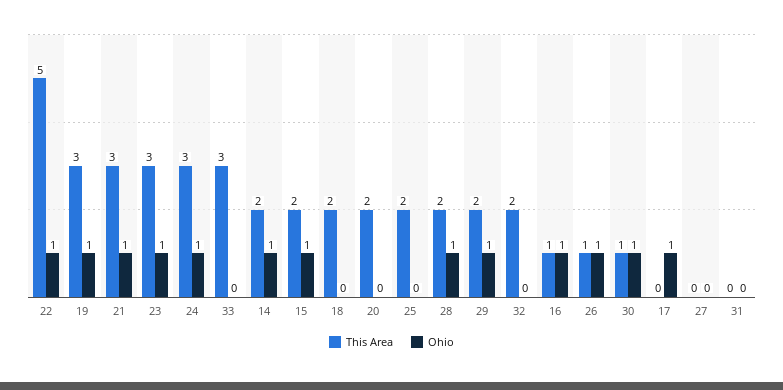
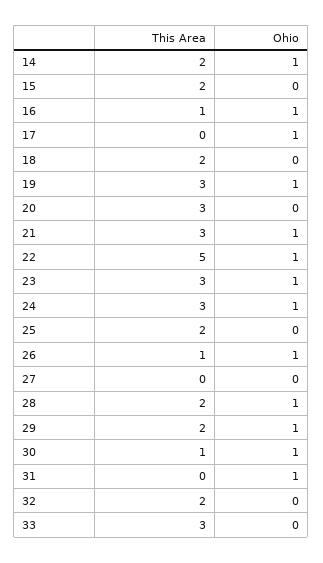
Ohio, 15: 1 -> 0
This Area, 20: 2 -> 3
Ohio, 31: 0 -> 1

